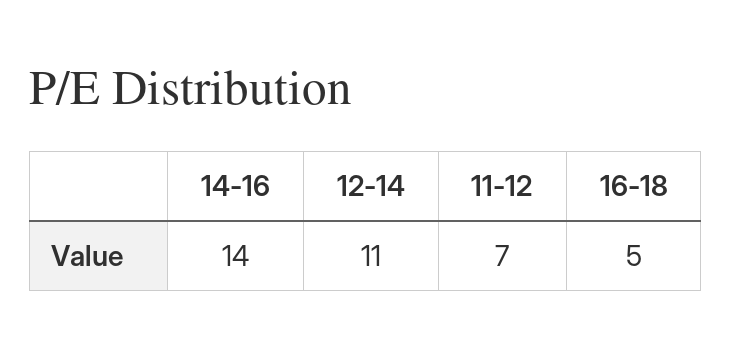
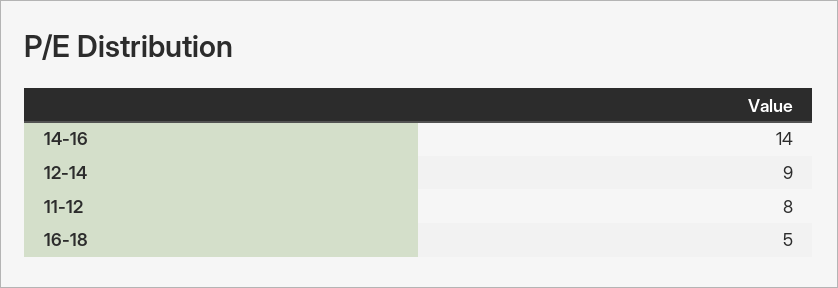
12-14: 11 -> 9
11-12: 7 -> 8

